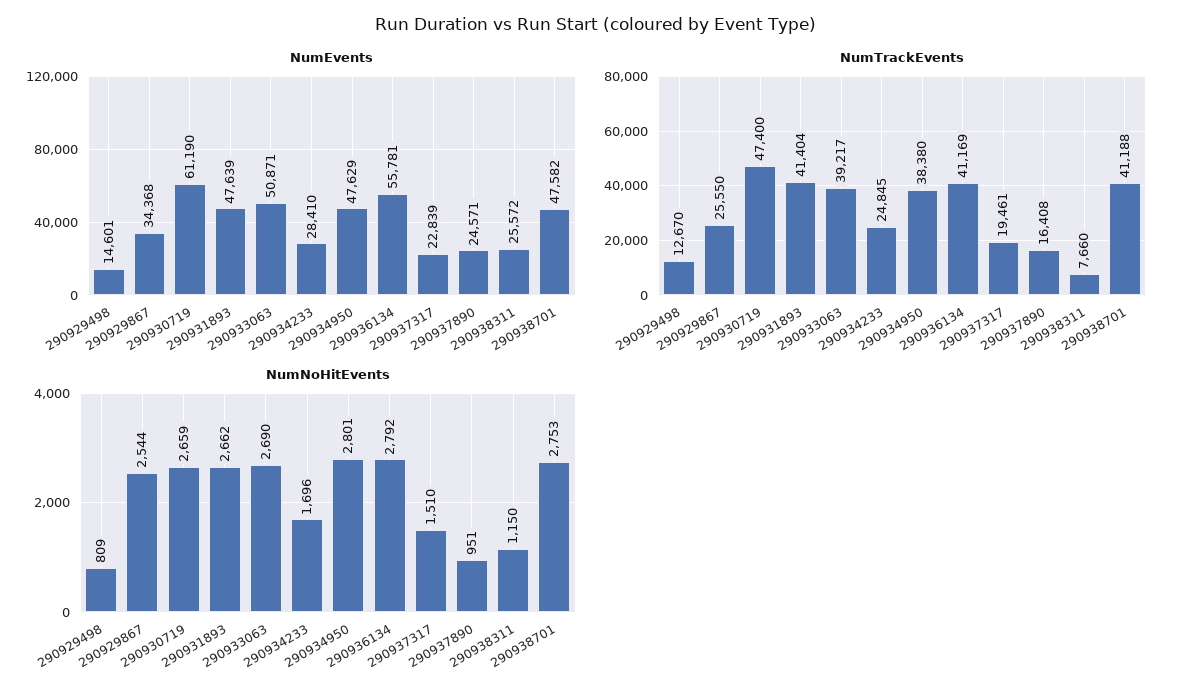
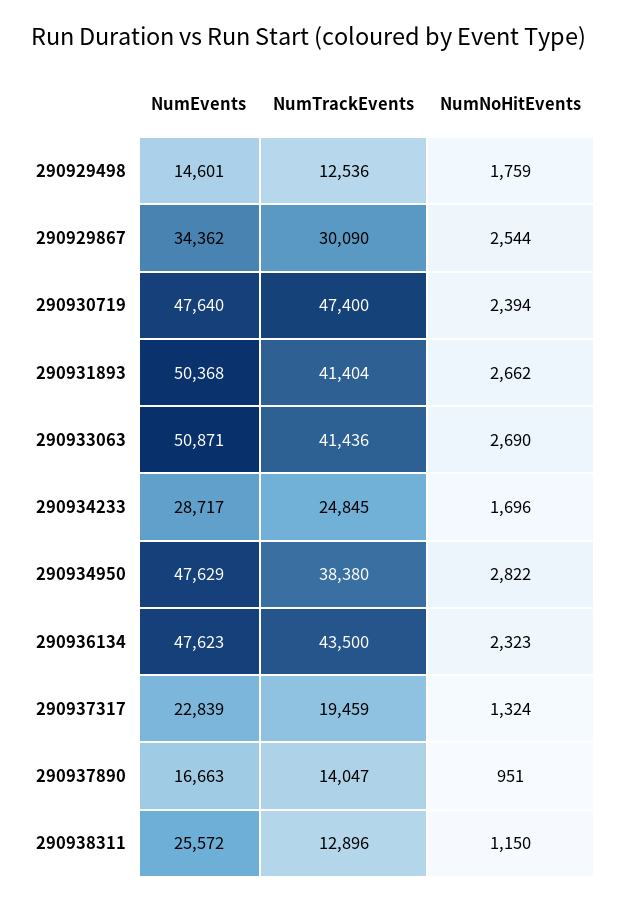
NumEvents, 290929867: 34368 -> 34362
NumEvents, 290930719: 61190 -> 47640
NumEvents, 290931893: 47639 -> 50368
NumEvents, 290934233: 28410 -> 28717
NumEvents, 290936134: 55781 -> 47623
NumEvents, 290937890: 24571 -> 16663
NumEvents, 290938701: 47582 -> none
NumTrackEvents, 290929498: 12670 -> 12536
NumTrackEvents, 290929867: 25550 -> 30090
NumTrackEvents, 290933063: 39217 -> 41436
NumTrackEvents, 290936134: 41169 -> 43500
NumTrackEvents, 290937317: 19461 -> 19459
NumTrackEvents, 290937890: 16408 -> 14047
NumTrackEvents, 290938311: 7660 -> 12896
NumTrackEvents, 290938701: 41188 -> none
NumNoHitEvents, 290929498: 809 -> 1759
NumNoHitEvents, 290930719: 2659 -> 2394
NumNoHitEvents, 290934950: 2801 -> 2822
NumNoHitEvents, 290936134: 2792 -> 2323
NumNoHitEvents, 290937317: 1510 -> 1324
NumNoHitEvents, 290938701: 2753 -> none

